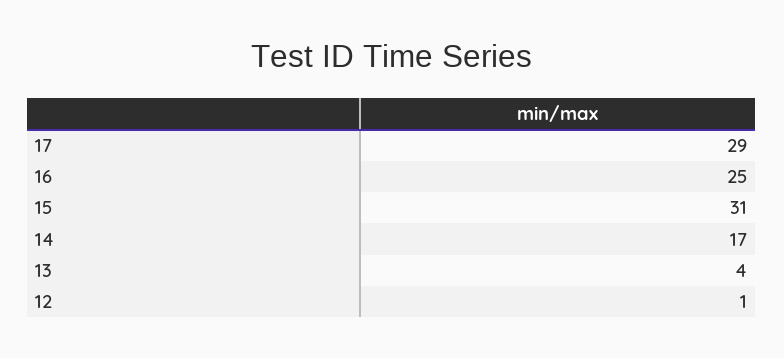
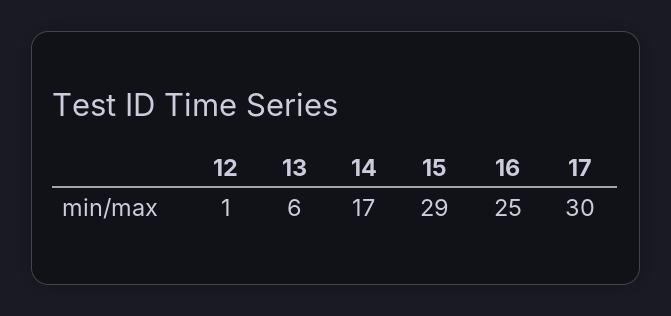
17: 29 -> 30
15: 31 -> 29
13: 4 -> 6

